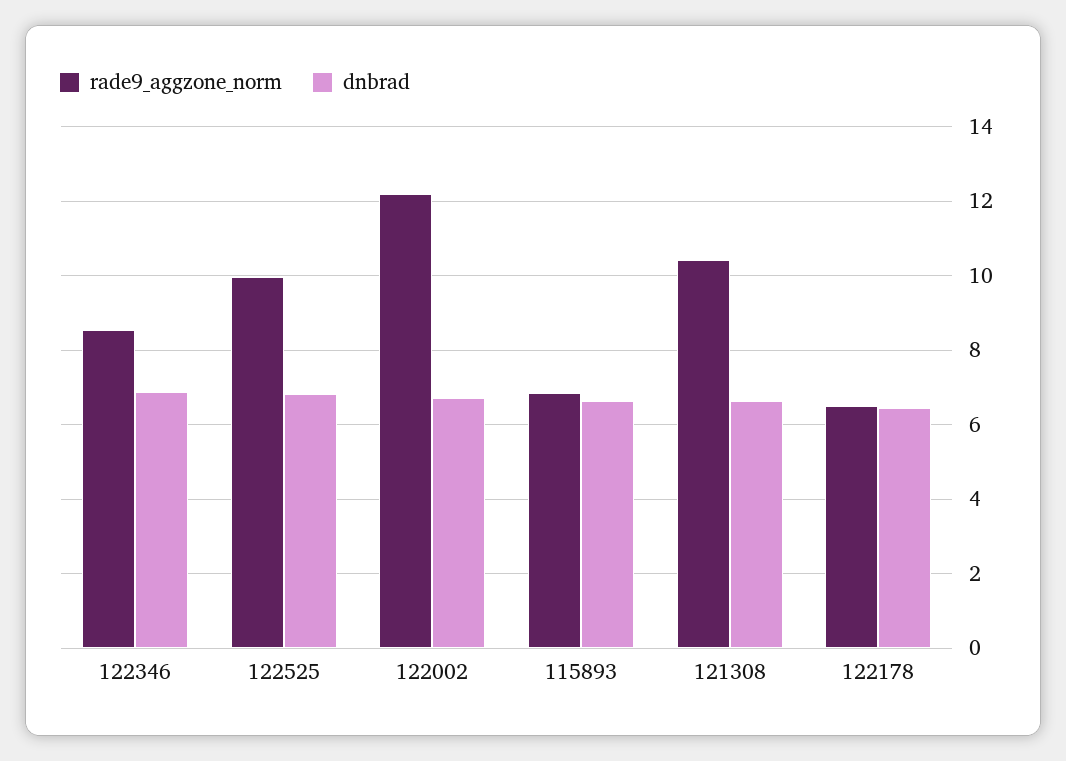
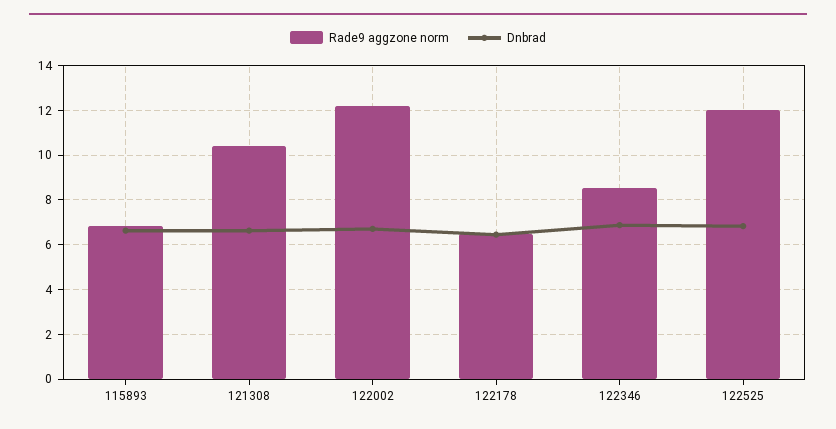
rade9_aggzone_norm, 122525: 10 -> 12

